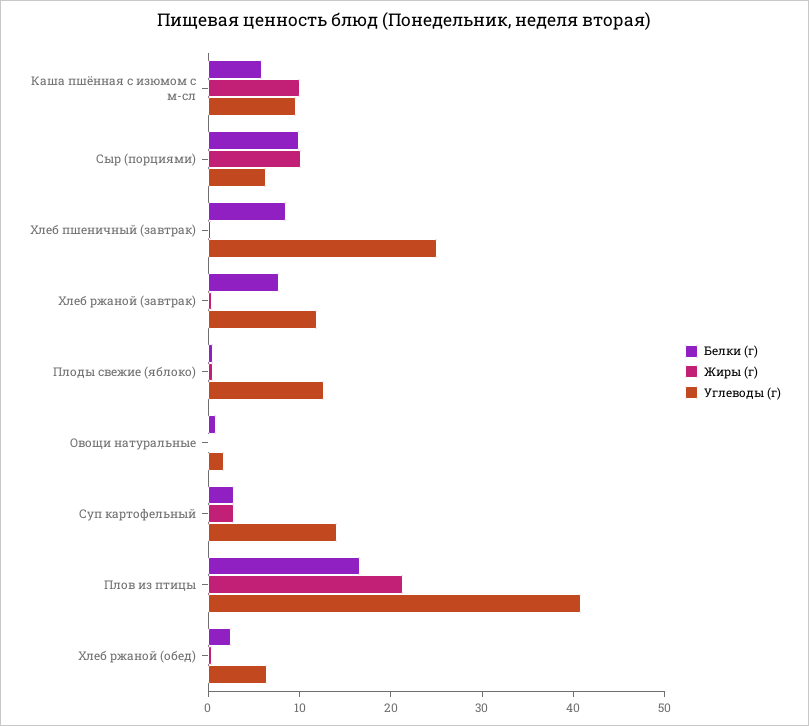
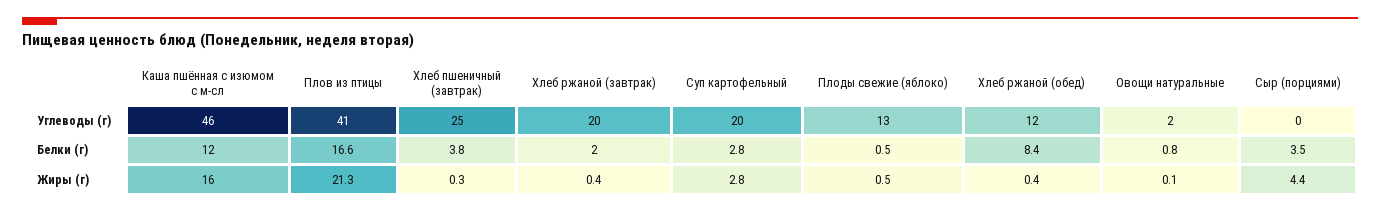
Белки (г), Каша пшённая с изюмом с м-сл: 6 -> 12
Жиры (г), Каша пшённая с изюмом с м-сл: 10 -> 16
Углеводы (г), Каша пшённая с изюмом с м-сл: 10 -> 46
Белки (г), Сыр (порциями): 10 -> 3.5
Жиры (г), Сыр (порциями): 10 -> 4.4
Углеводы (г), Сыр (порциями): 6 -> 0
Белки (г), Хлеб пшеничный (завтрак): 8 -> 3.8
Белки (г), Хлеб ржаной (завтрак): 8 -> 2
Углеводы (г), Хлеб ржаной (завтрак): 12 -> 20
Углеводы (г), Суп картофельный: 14 -> 20
Белки (г), Хлеб ржаной (обед): 2 -> 8.4
Углеводы (г), Хлеб ржаной (обед): 6 -> 12

